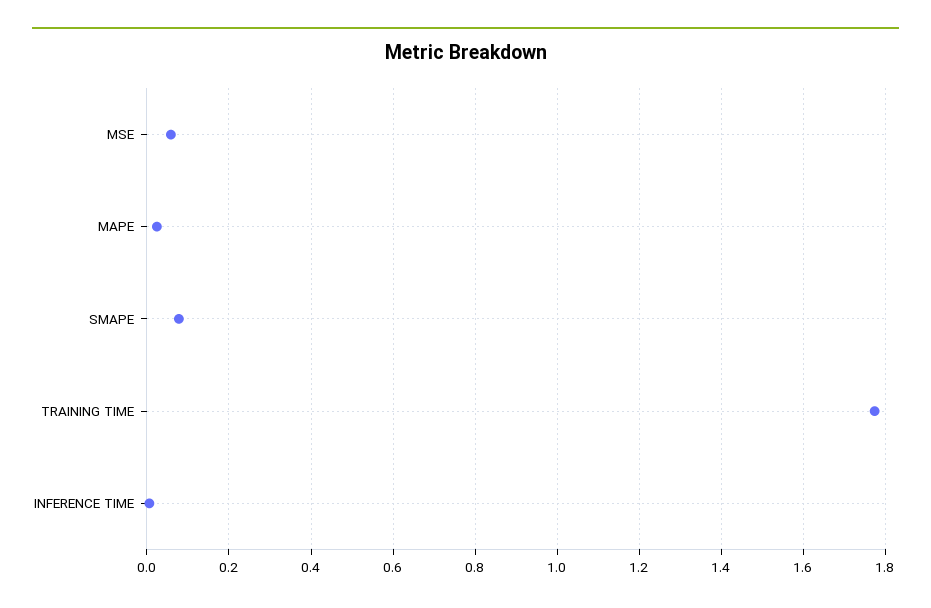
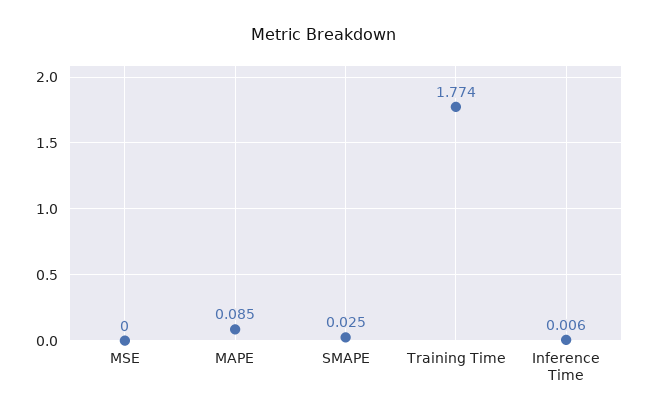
MSE: 0.06 -> 0
MAPE: 0.02 -> 0.085
SMAPE: 0.08 -> 0.025

